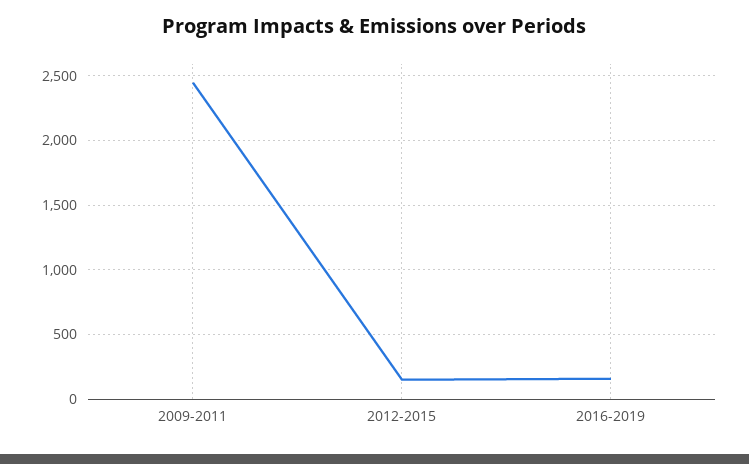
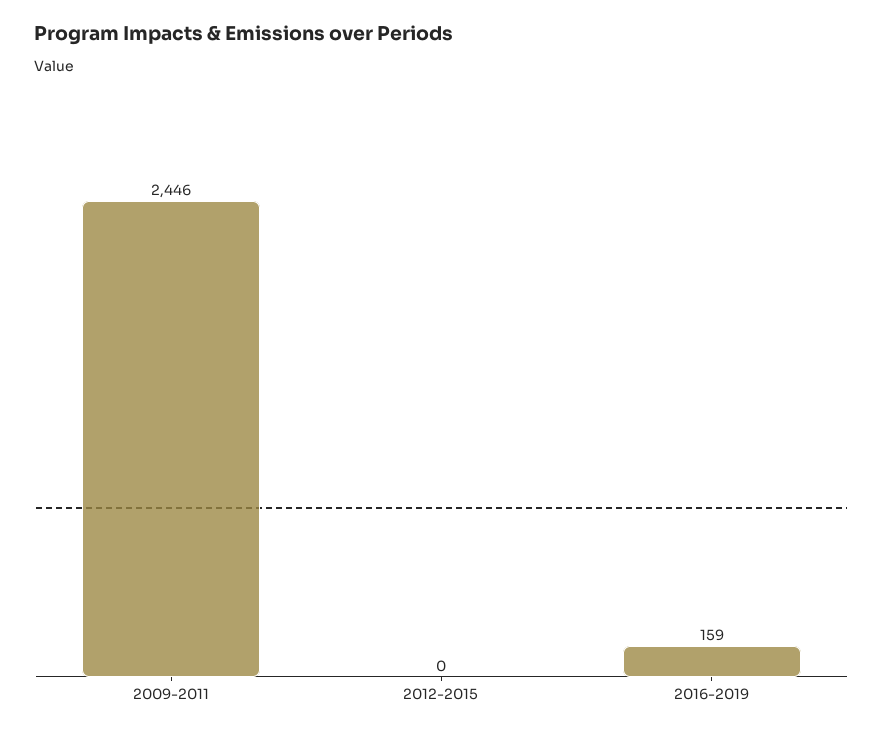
2012-2015: 150 -> 0

